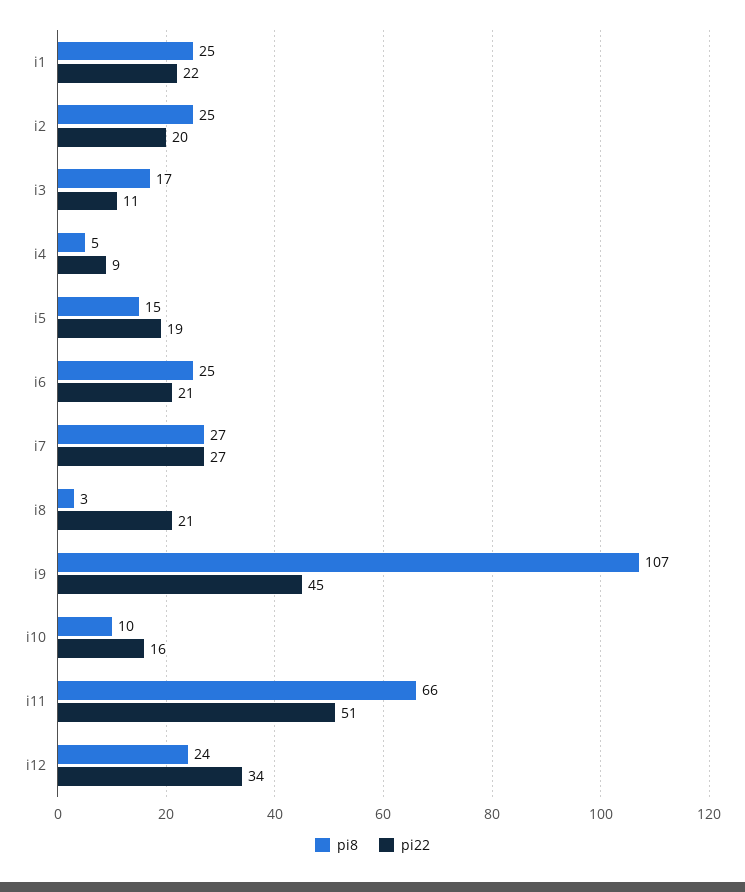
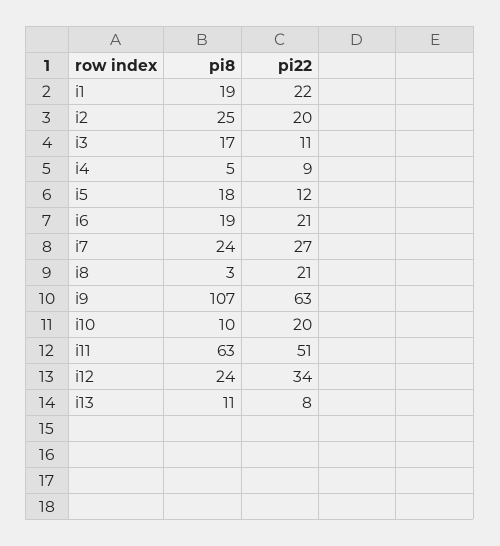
pi8, i1: 25 -> 19
pi8, i5: 15 -> 18
pi22, i5: 19 -> 12
pi8, i6: 25 -> 19
pi8, i7: 27 -> 24
pi22, i9: 45 -> 63
pi22, i10: 16 -> 20
pi8, i11: 66 -> 63
pi8, i13: none -> 11
pi22, i13: none -> 8

